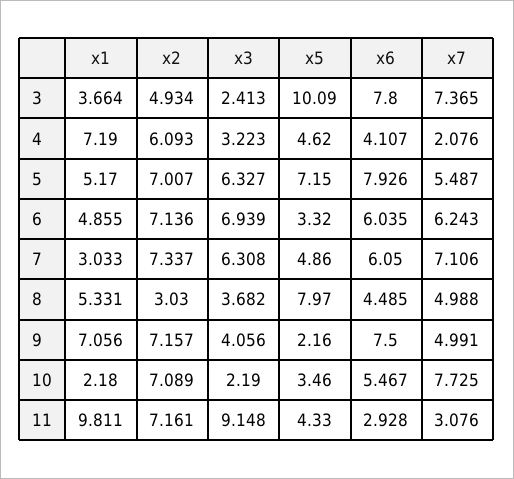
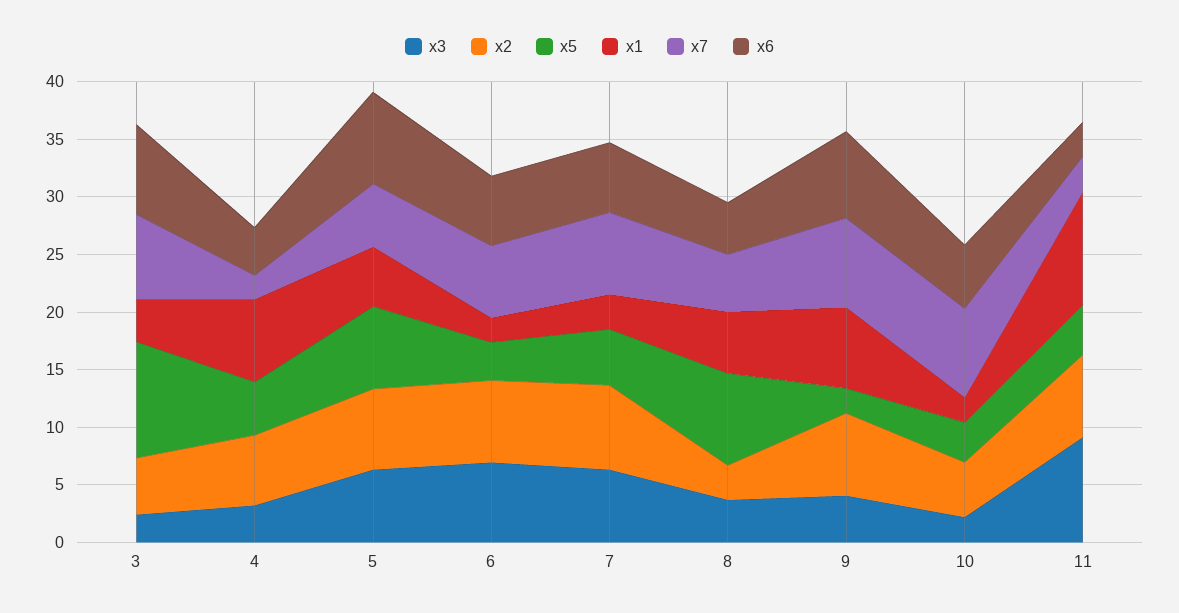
x1, 6: 4.855 -> 2
x7, 9: 4.991 -> 8
x2, 10: 7.089 -> 5

